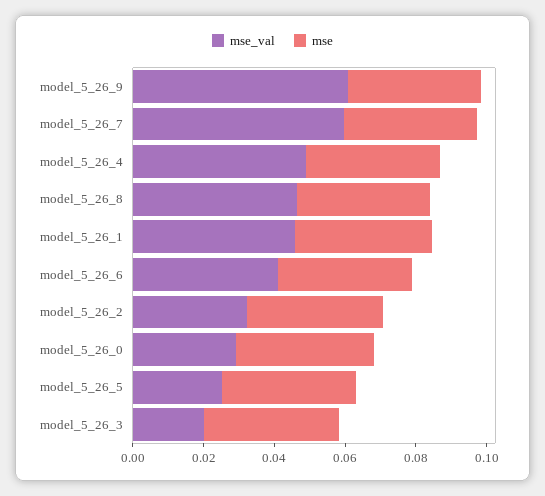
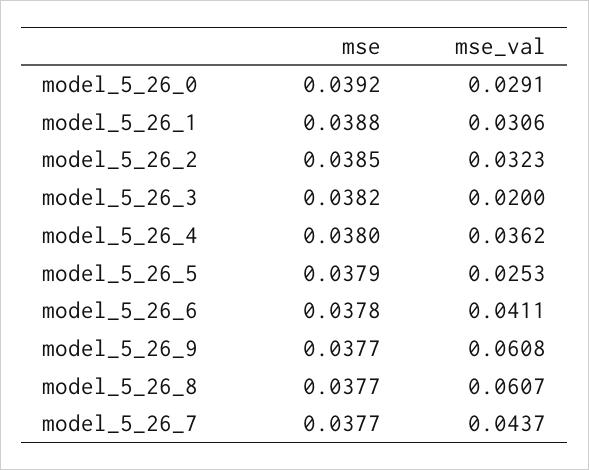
mse_val, model_5_26_7: 0.06 -> 0.0437
mse_val, model_5_26_4: 0.05 -> 0.0362
mse_val, model_5_26_8: 0.045 -> 0.0607
mse_val, model_5_26_1: 0.045 -> 0.0306

